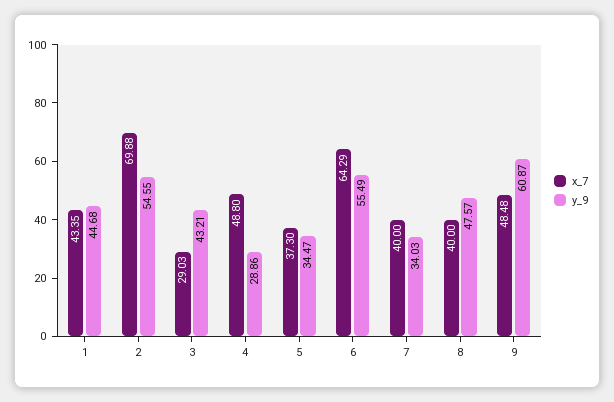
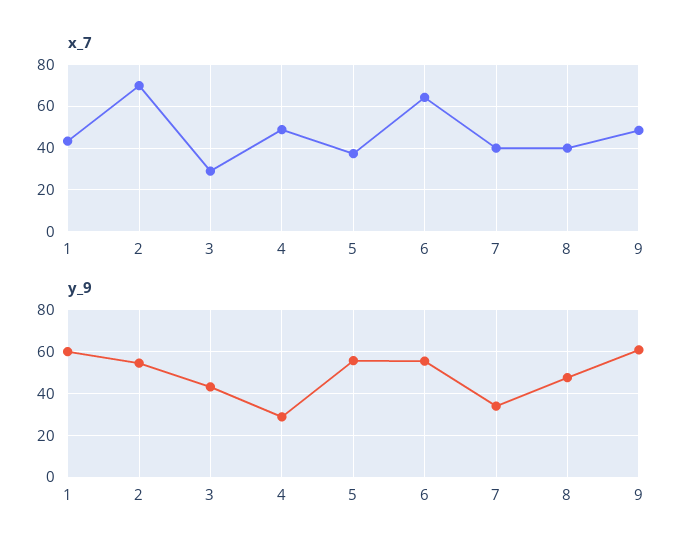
y_9, 1: 44.68 -> 60
y_9, 5: 34.47 -> 55

